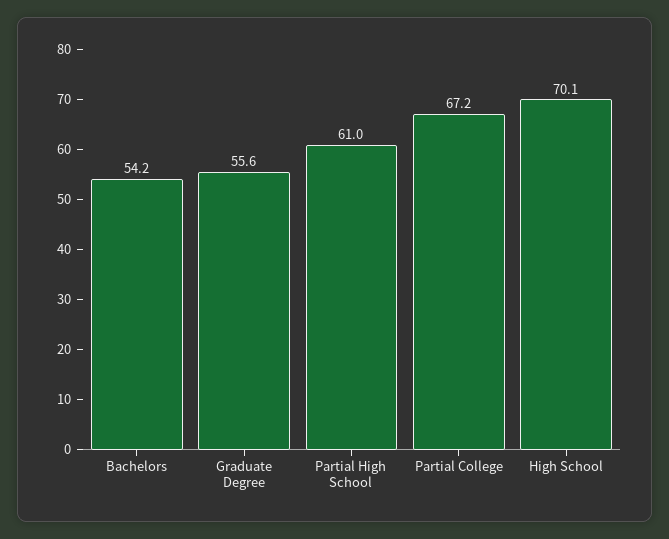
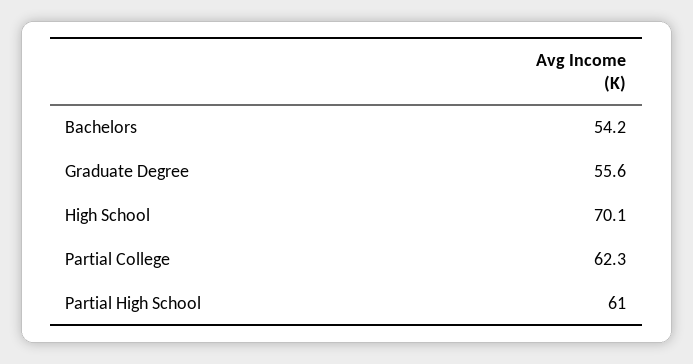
Partial College: 67.2 -> 62.3

